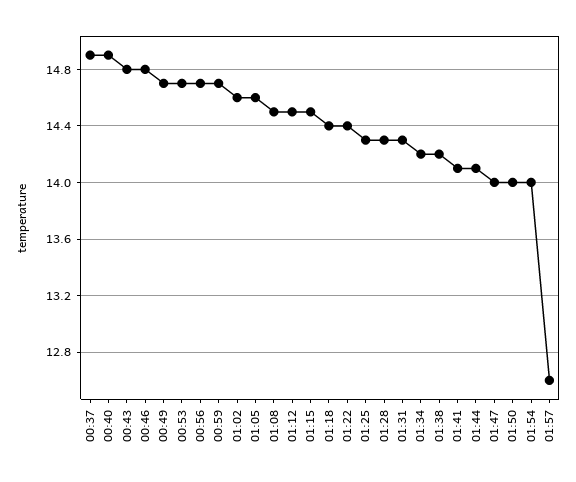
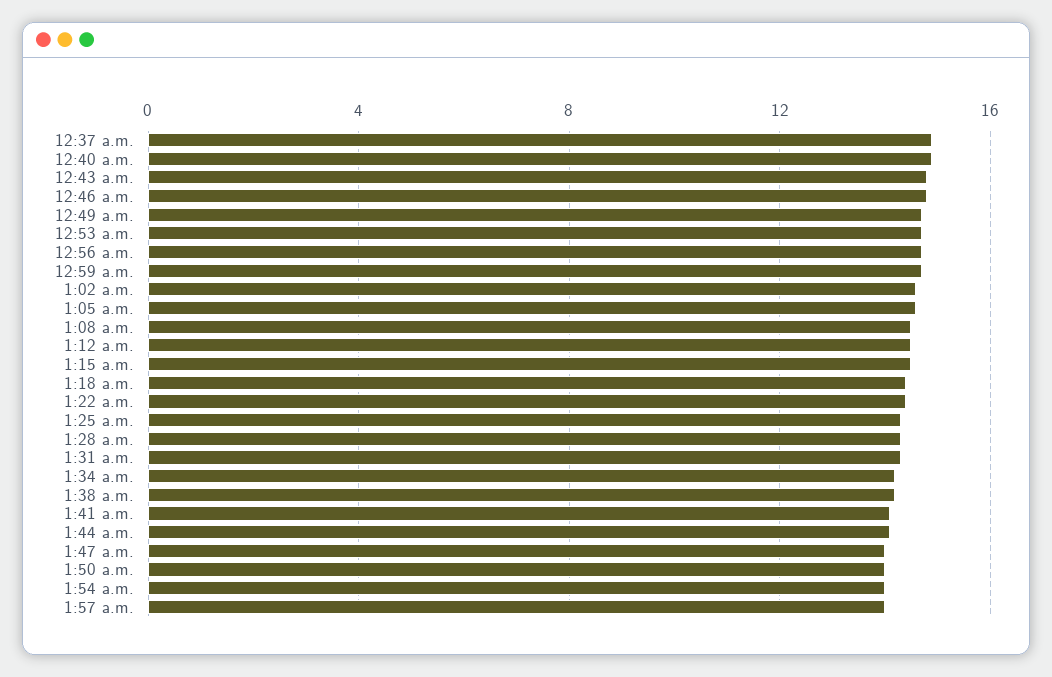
01:57: 12.6 -> 14

